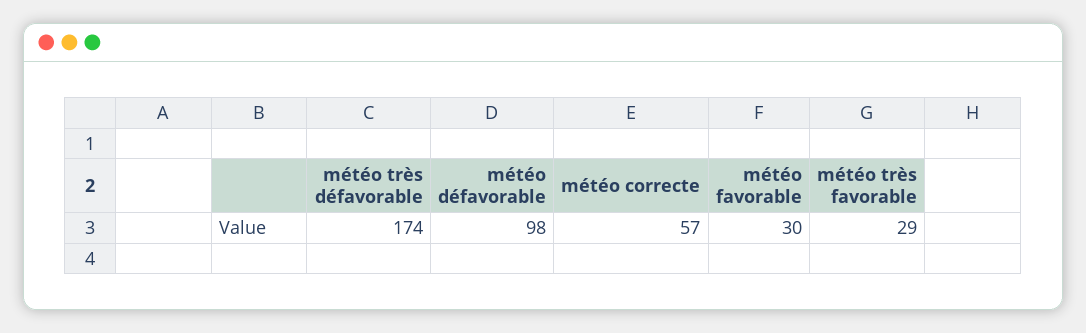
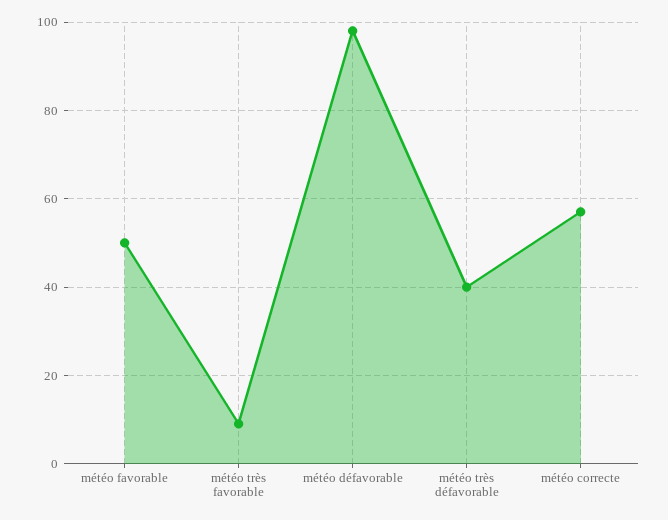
météo très défavorable: 174 -> 40
météo favorable: 30 -> 50
météo très favorable: 29 -> 10

